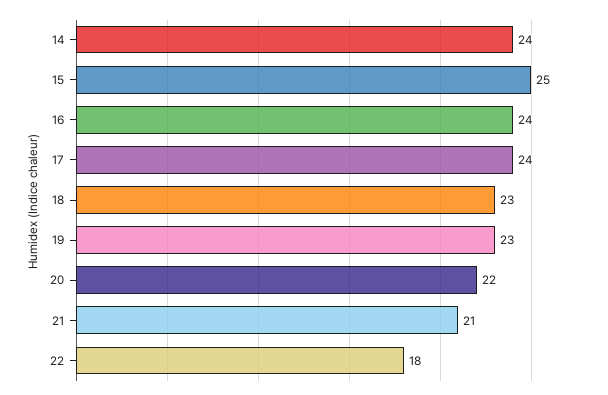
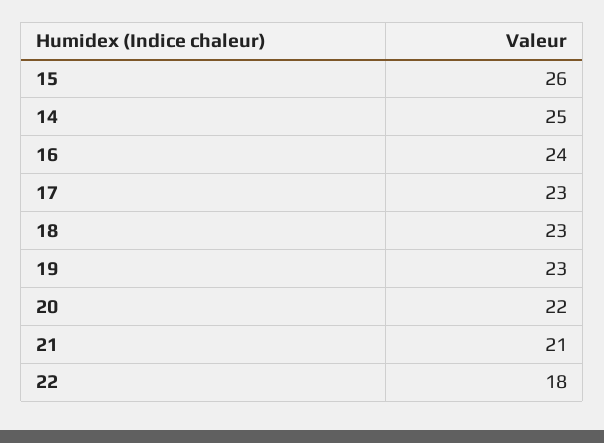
14: 24 -> 25
15: 25 -> 26
17: 24 -> 23

